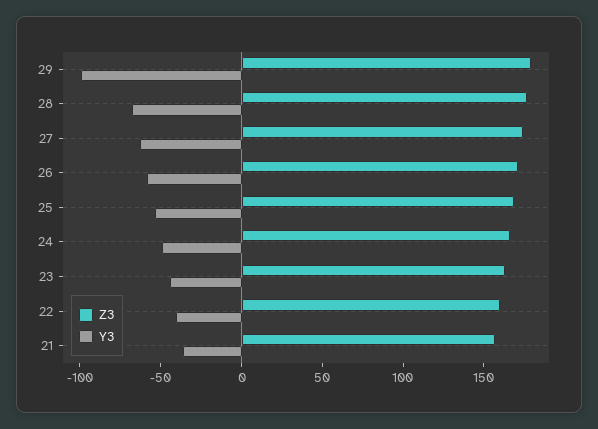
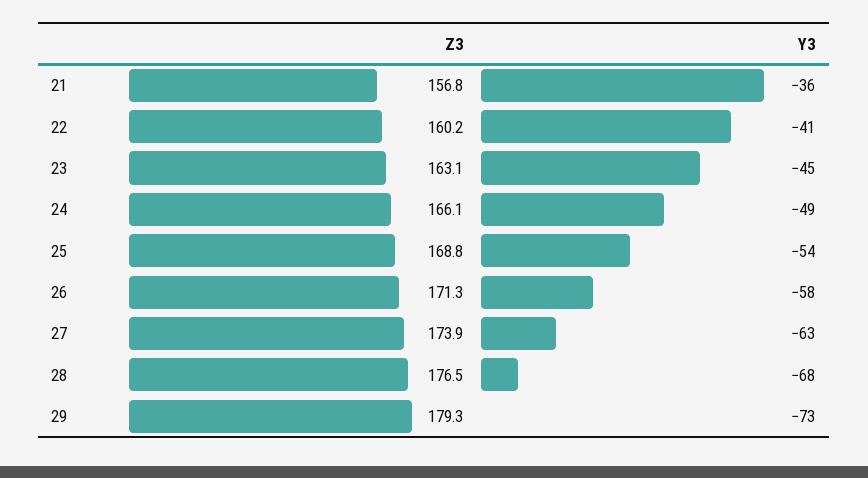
Y3, 29: -100 -> -73

